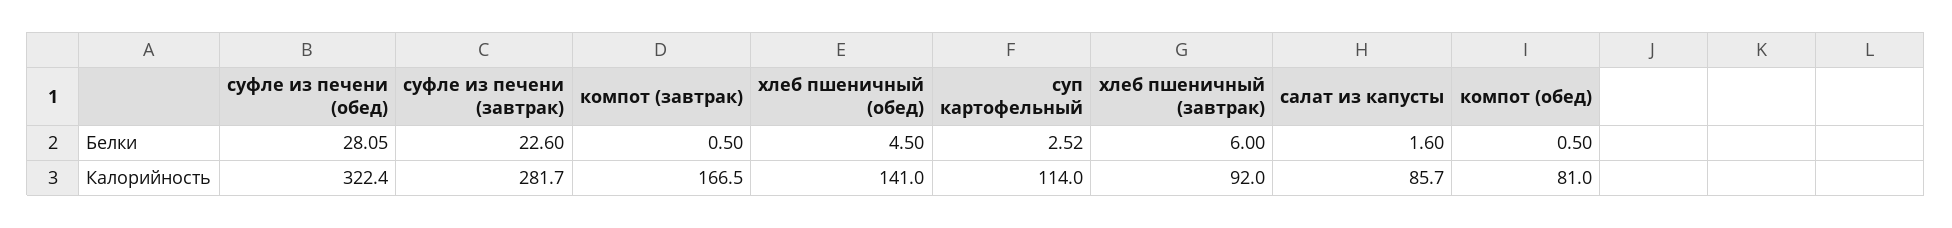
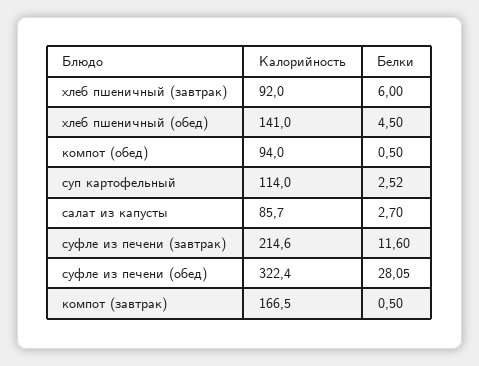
суфле из печени (завтрак), Белки: 22.6 -> 11.6
салат из капусты, Белки: 1.6 -> 2.7
суфле из печени (завтрак), Калорийность: 281.7 -> 214.6
компот (обед), Калорийность: 81 -> 94

